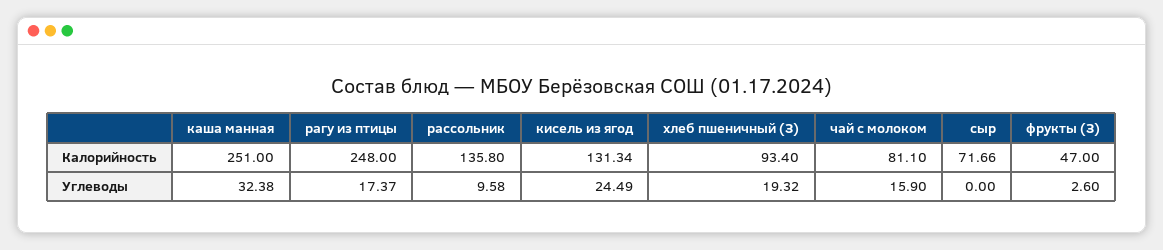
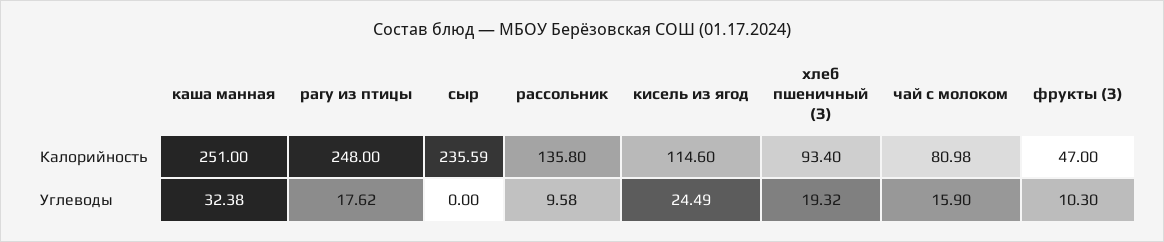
кисель из ягод, Калорийность: 131.34 -> 114.6
чай с молоком, Калорийность: 81.1 -> 80.98
сыр, Калорийность: 71.66 -> 235.59
рагу из птицы, Углеводы: 17.37 -> 17.62
фрукты (З), Углеводы: 2.6 -> 10.3

